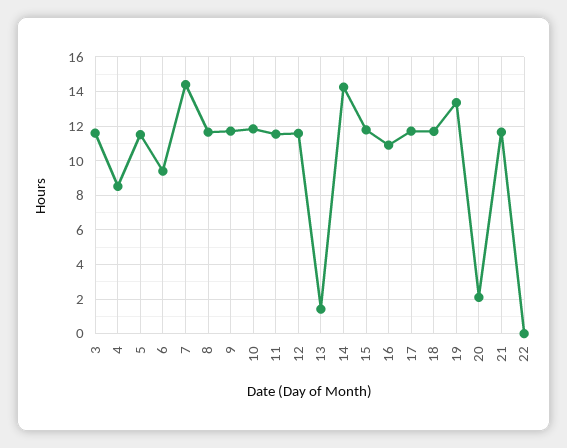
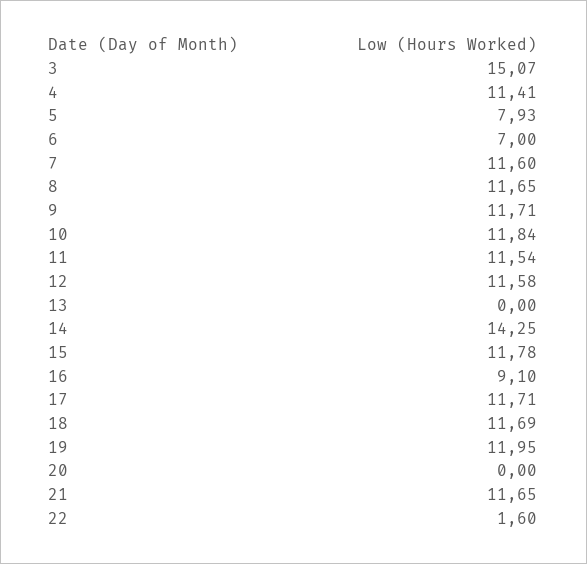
3: 11.5 -> 15.07
4: 8.5 -> 11.41
5: 11.5 -> 7.93
6: 9.5 -> 7
7: 14.5 -> 11.6
13: 1.5 -> 0
16: 11 -> 9.1
19: 13.5 -> 11.95
20: 2 -> 0
22: 0 -> 1.6

